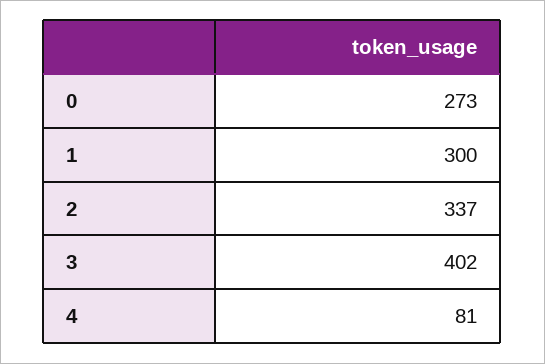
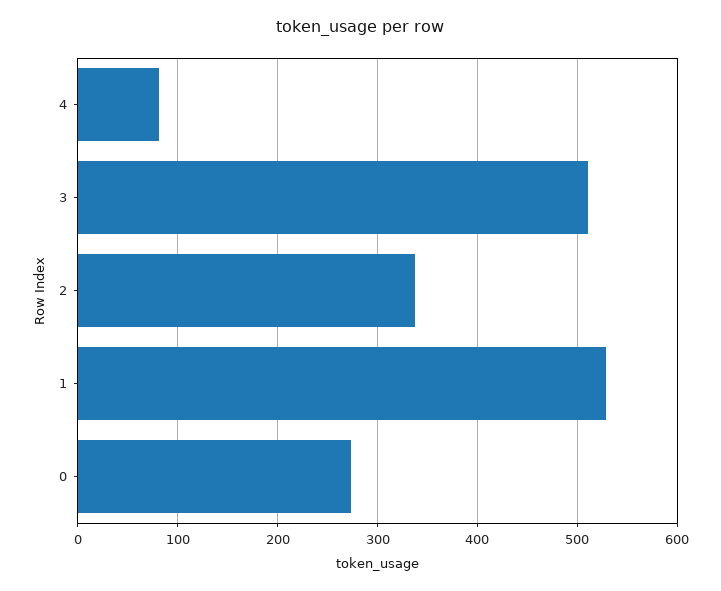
1: 300 -> 530
3: 402 -> 510

